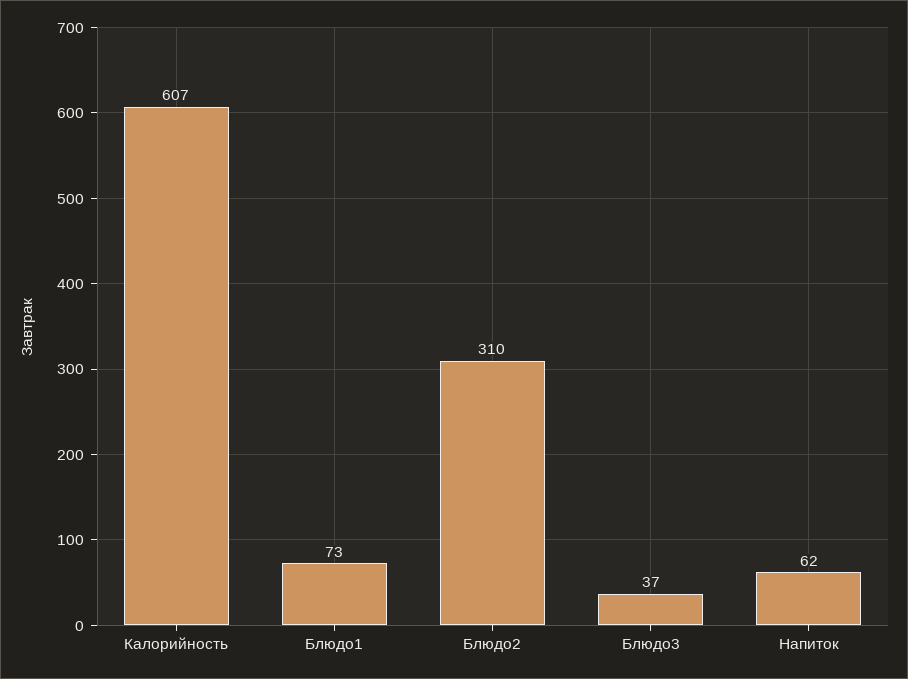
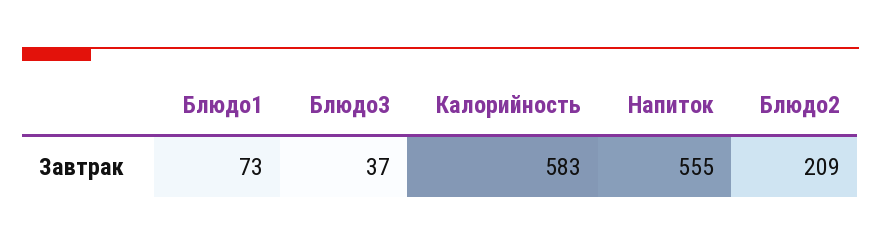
Калорийность: 607 -> 583
Блюдо2: 310 -> 209
Напиток: 62 -> 555

